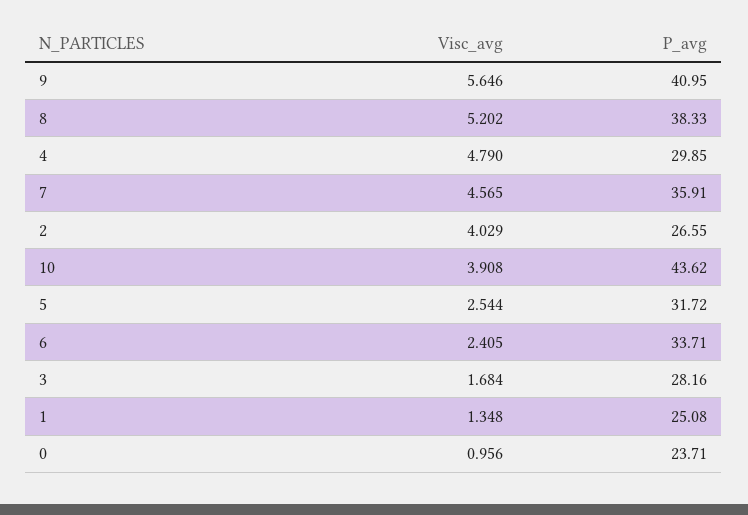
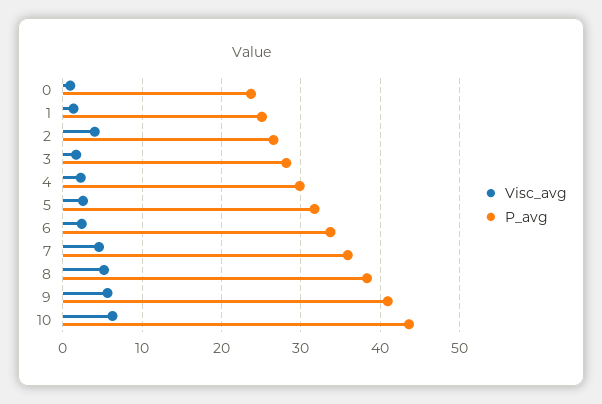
Visc_avg, 4: 4.79 -> 2
Visc_avg, 10: 3.908 -> 6

